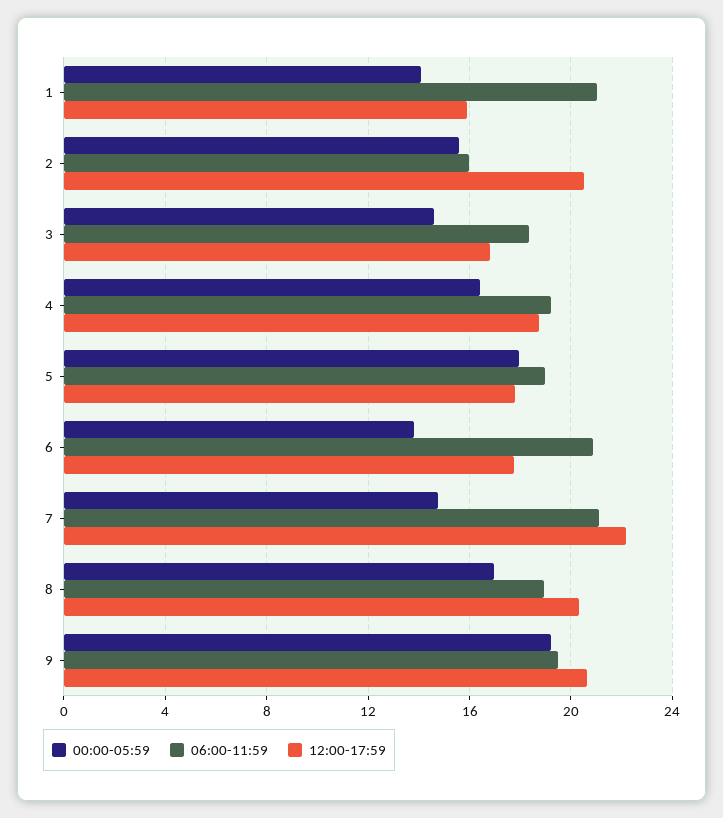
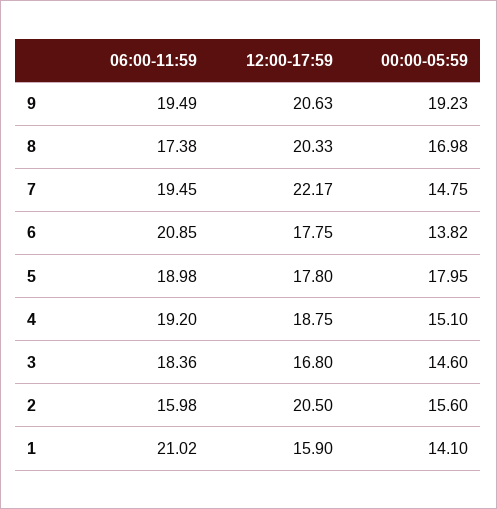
00:00-05:59, 4: 16.5 -> 15.1
06:00-11:59, 7: 21 -> 19.45
06:00-11:59, 8: 19 -> 17.38

